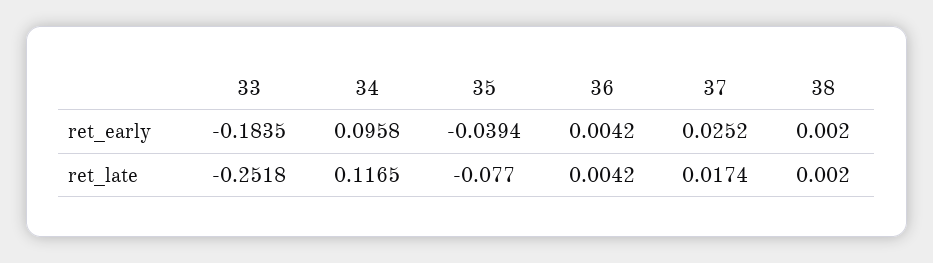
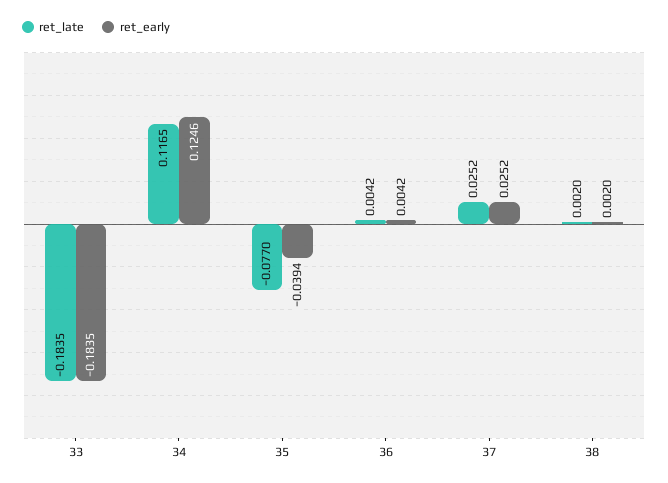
ret_early, 34: 0.0958 -> 0.1246
ret_late, 33: -0.2518 -> -0.1835
ret_late, 37: 0.0174 -> 0.0252

